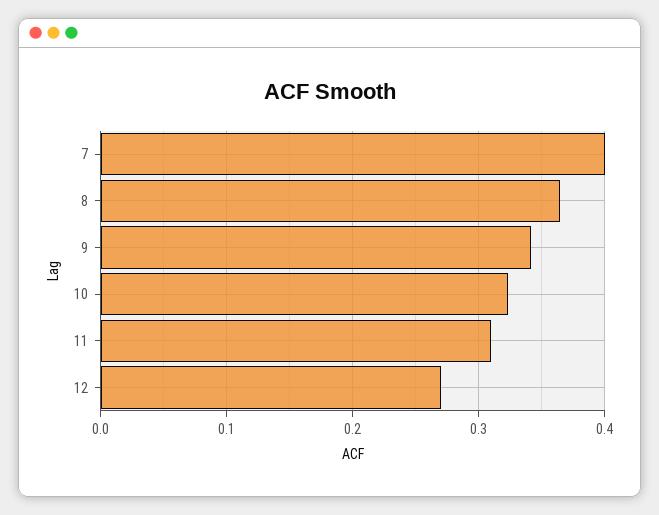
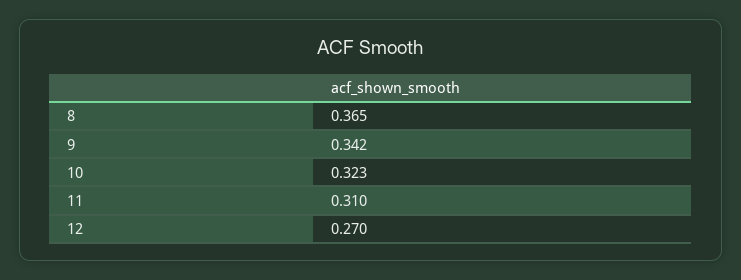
7: 0.4 -> none

